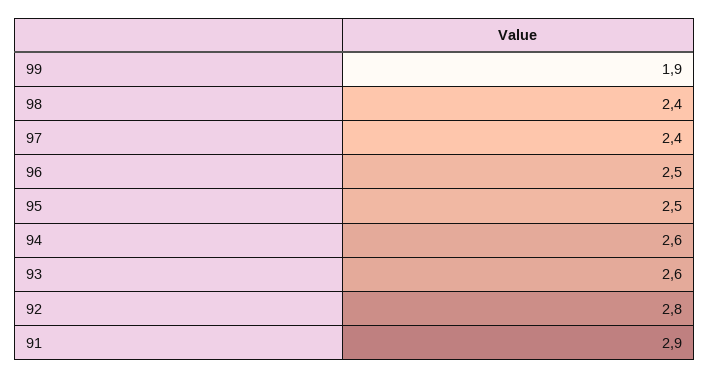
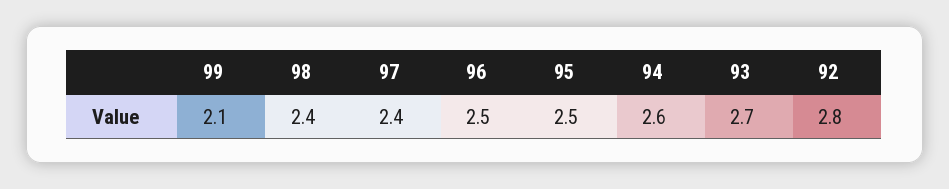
99: 1.9 -> 2.1
93: 2.6 -> 2.7
91: 2.9 -> none

